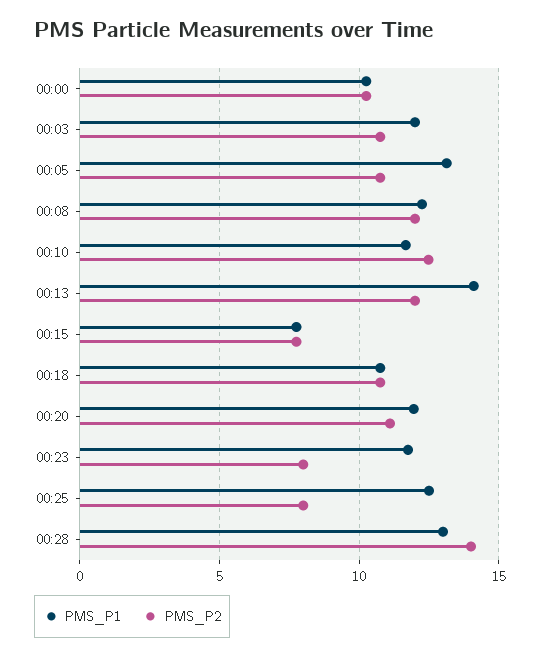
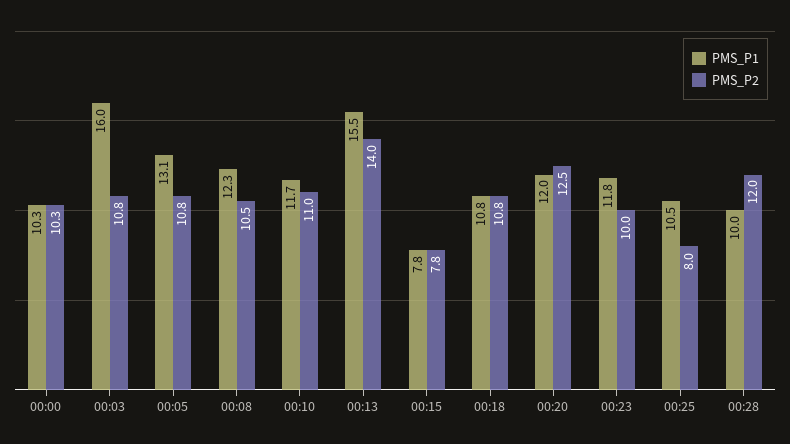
PMS_P1, 00:03: 12 -> 16
PMS_P2, 00:08: 12 -> 10.5
PMS_P2, 00:10: 12.5 -> 11
PMS_P1, 00:13: 14 -> 15.5
PMS_P2, 00:13: 12 -> 14
PMS_P2, 00:20: 11 -> 12.5
PMS_P2, 00:23: 8 -> 10
PMS_P1, 00:25: 12.5 -> 10.5
PMS_P1, 00:28: 13 -> 10
PMS_P2, 00:28: 14 -> 12

